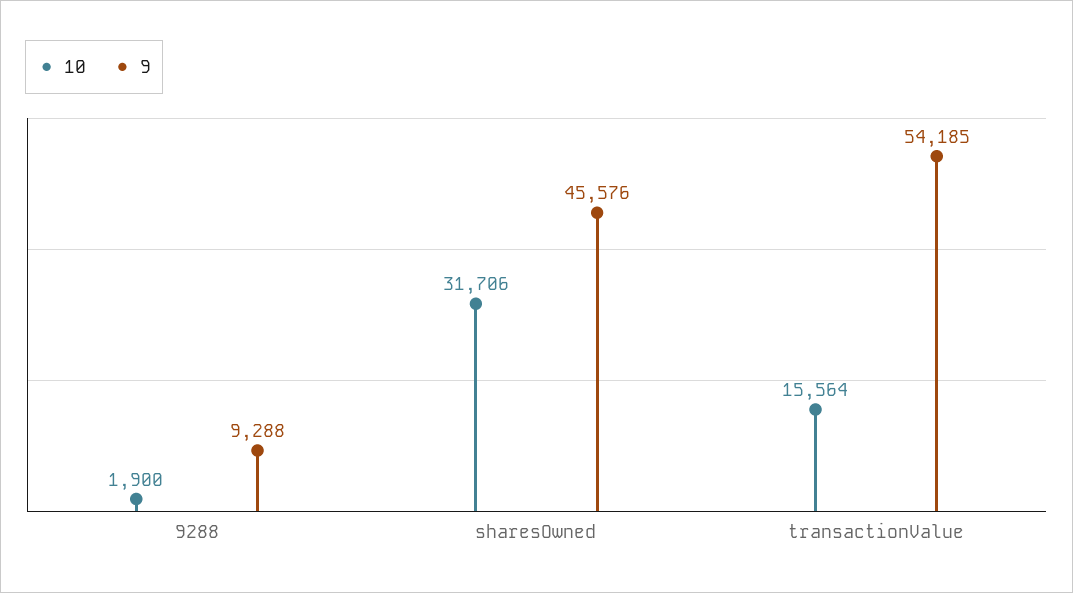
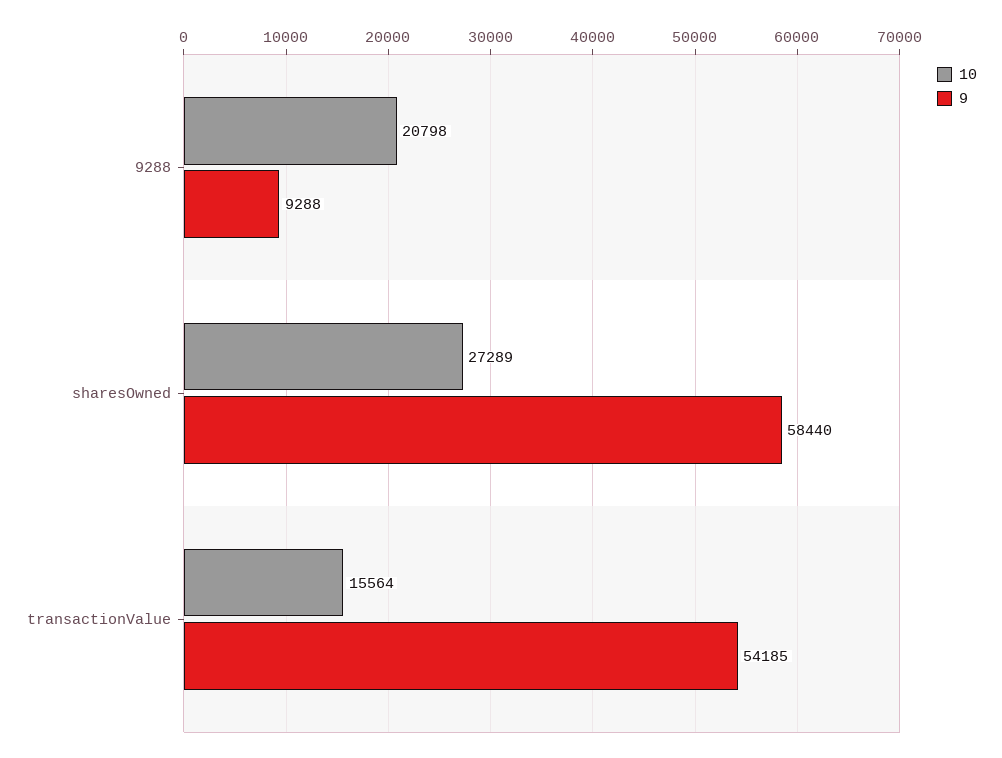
10, 9288: 1900 -> 20798
10, sharesOwned: 31706 -> 27289
9, sharesOwned: 45576 -> 58440

